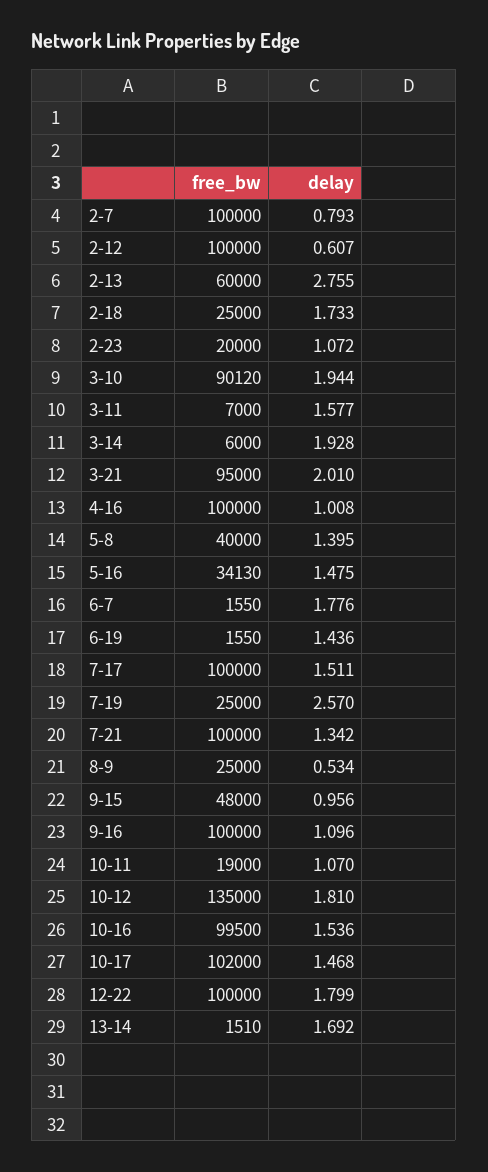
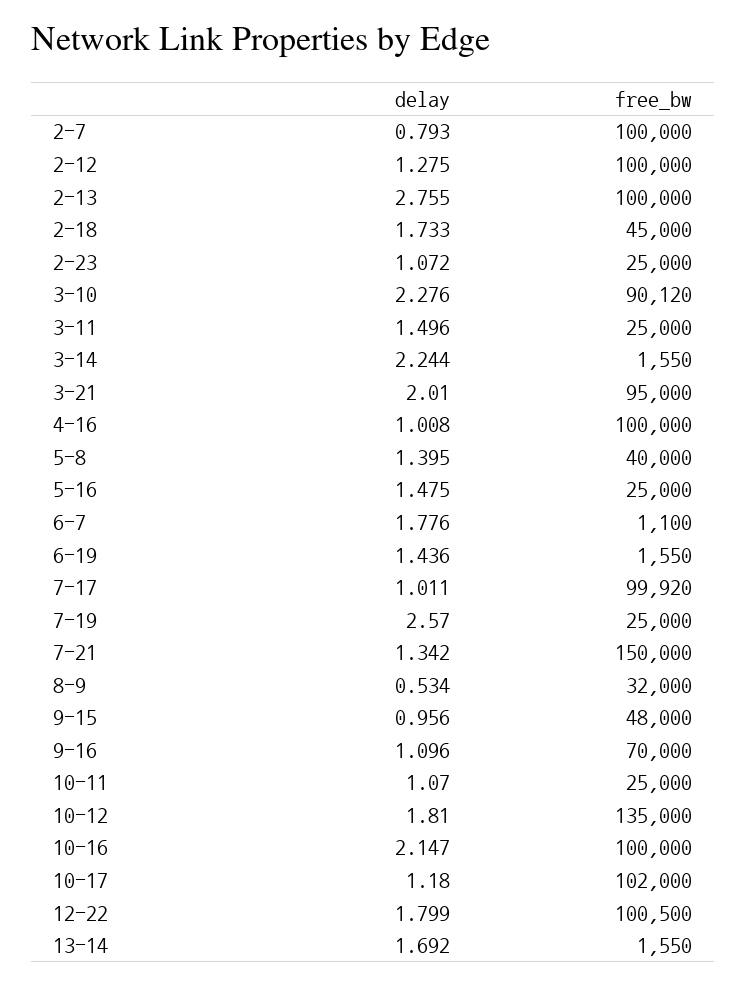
delay, 2-12: 0.607 -> 1.275
free_bw, 2-13: 60000 -> 100000
free_bw, 2-18: 25000 -> 45000
free_bw, 2-23: 20000 -> 25000
delay, 3-10: 1.944 -> 2.276
free_bw, 3-11: 7000 -> 25000
delay, 3-11: 1.577 -> 1.496
free_bw, 3-14: 6000 -> 1550
delay, 3-14: 1.928 -> 2.244
free_bw, 5-16: 34130 -> 25000
free_bw, 6-7: 1550 -> 1100
free_bw, 7-17: 100000 -> 99920
delay, 7-17: 1.511 -> 1.011
free_bw, 7-21: 100000 -> 150000
free_bw, 8-9: 25000 -> 32000
free_bw, 9-16: 100000 -> 70000
free_bw, 10-11: 19000 -> 25000
free_bw, 10-16: 99500 -> 100000
delay, 10-16: 1.536 -> 2.147
delay, 10-17: 1.468 -> 1.18
free_bw, 12-22: 100000 -> 100500
free_bw, 13-14: 1510 -> 1550

